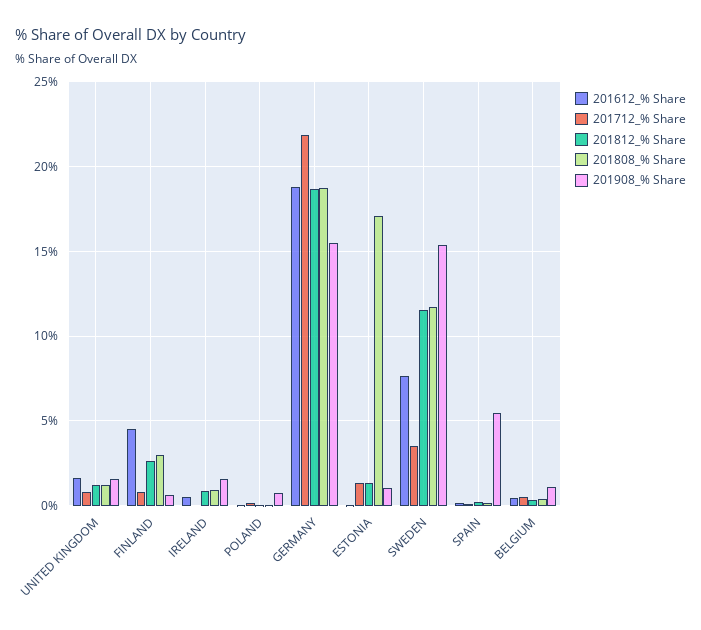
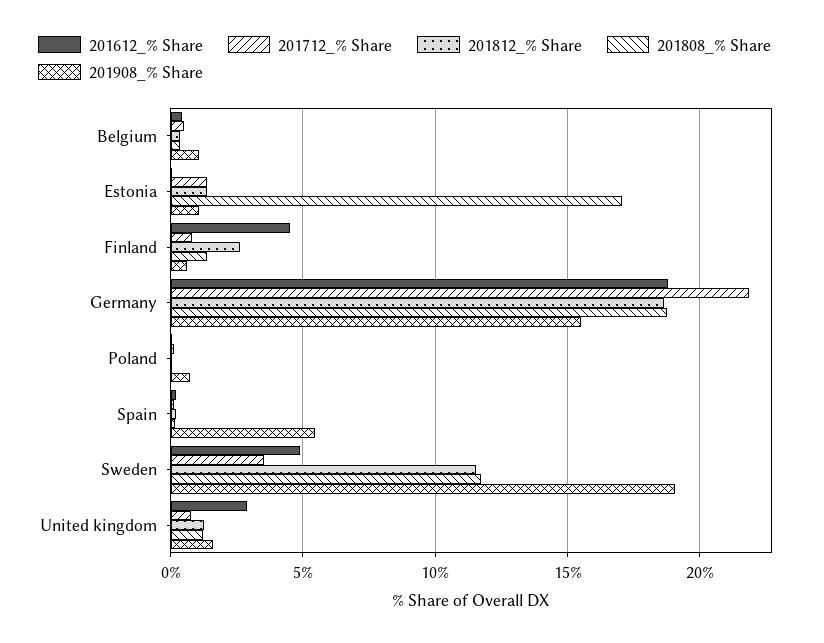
201612_% Share, UNITED KINGDOM: 1.5 -> 3
201808_% Share, FINLAND: 3 -> 1.5
201612_% Share, IRELAND: 0.5 -> none
201712_% Share, IRELAND: 0 -> none
201812_% Share, IRELAND: 1 -> none
201808_% Share, IRELAND: 1 -> none
201908_% Share, IRELAND: 1.5 -> none
201612_% Share, SWEDEN: 7.5 -> 5
201908_% Share, SWEDEN: 15.5 -> 19

